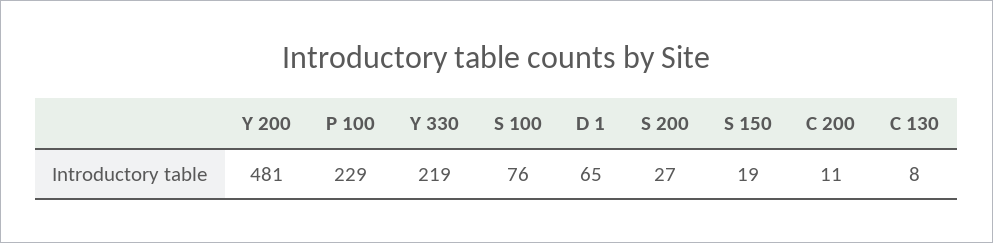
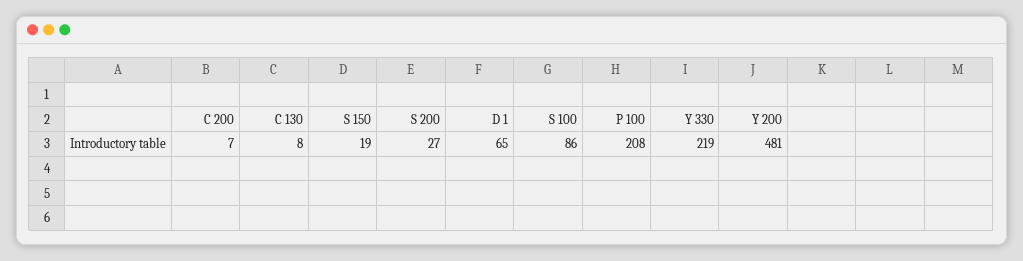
P 100: 229 -> 208
S 100: 76 -> 86
C 200: 11 -> 7

